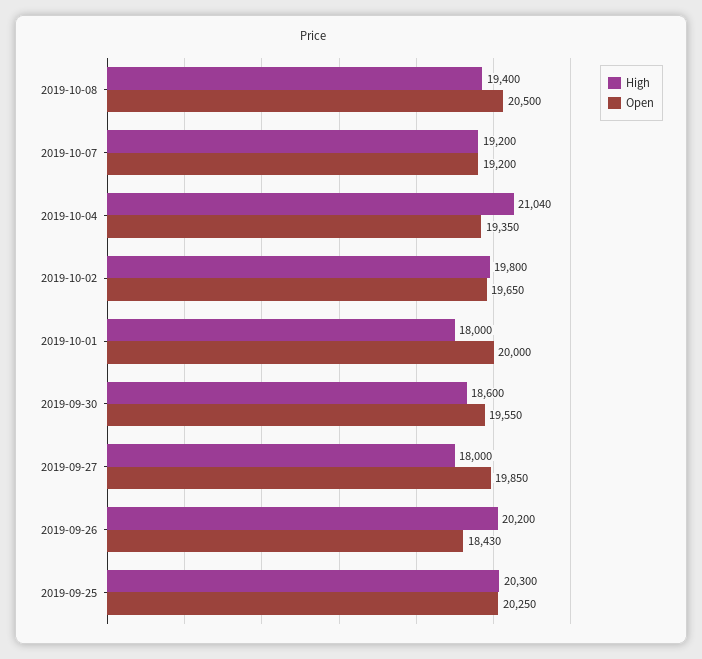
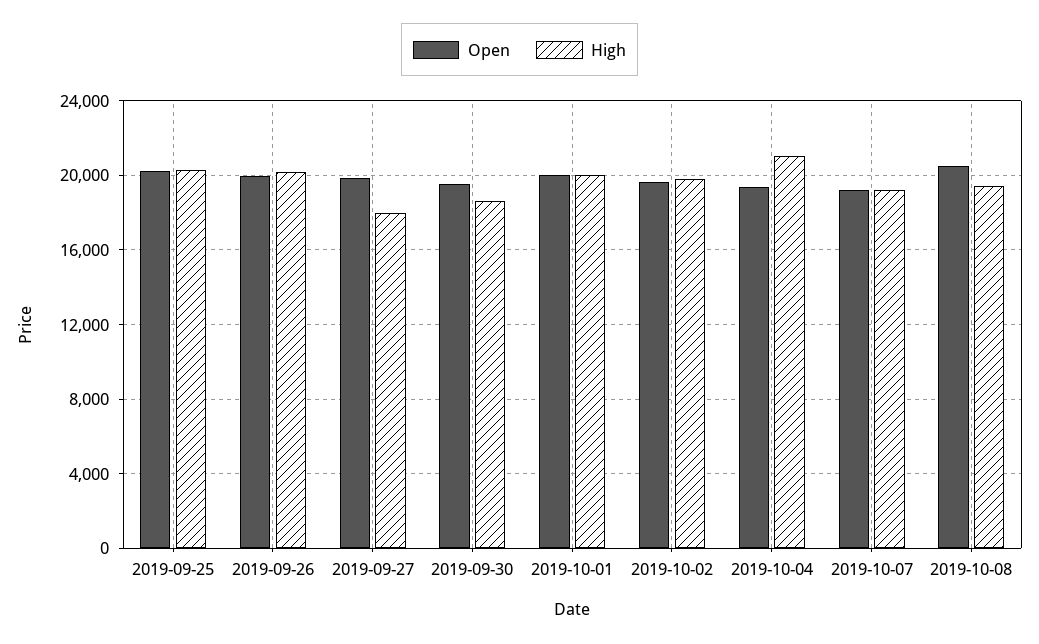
High, 2019-10-01: 18000 -> 20000
Open, 2019-09-26: 18430 -> 20000

